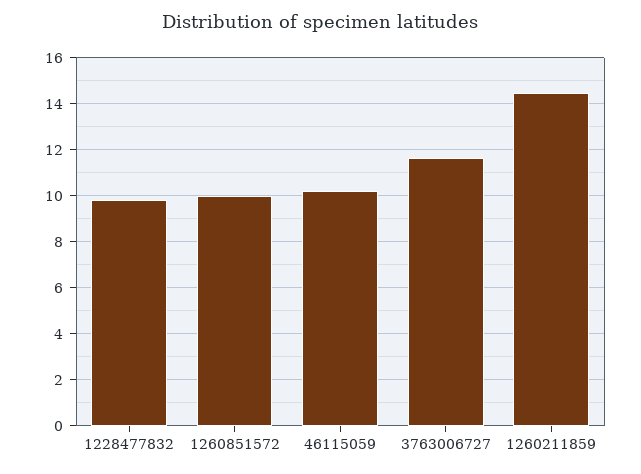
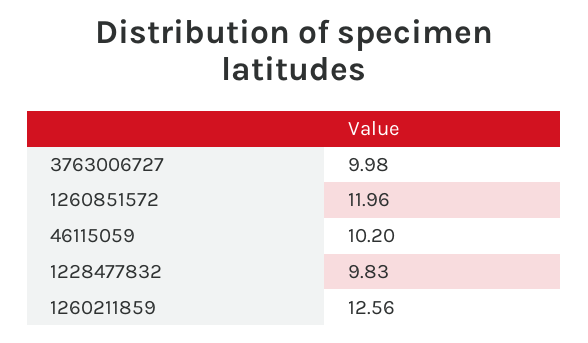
1260851572: 10 -> 11.96
3763006727: 11.5 -> 9.98
1260211859: 14.5 -> 12.56

